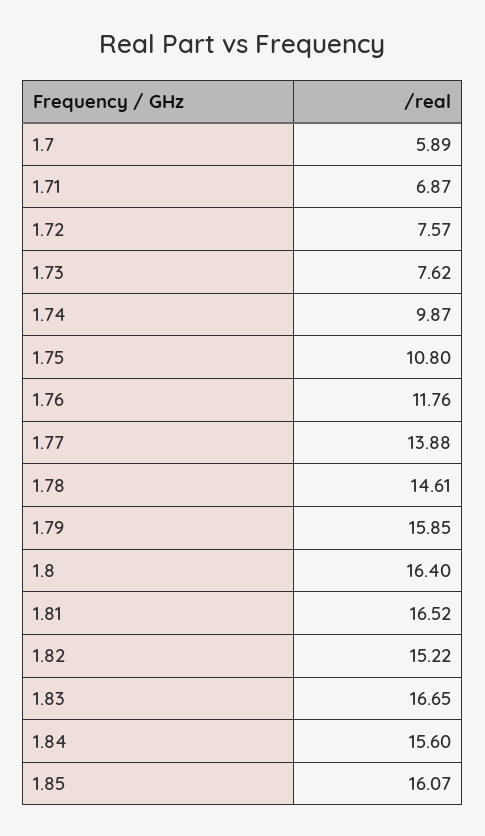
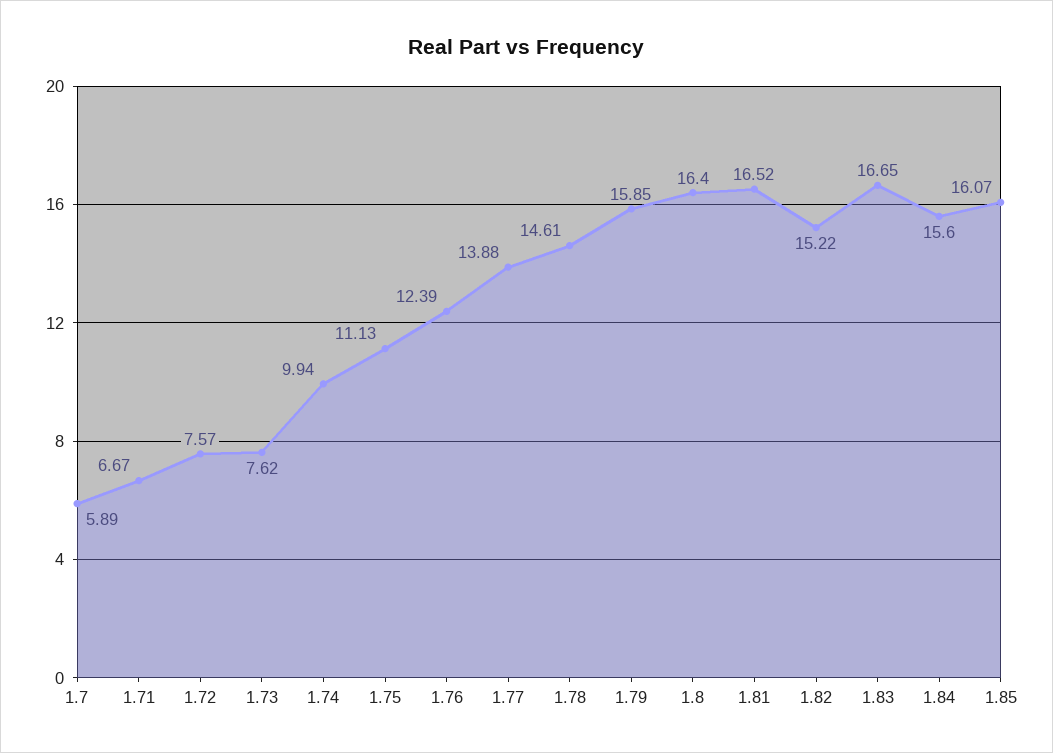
1.71: 6.87 -> 6.67
1.74: 9.87 -> 9.94
1.75: 10.8 -> 11.13
1.76: 11.76 -> 12.39

